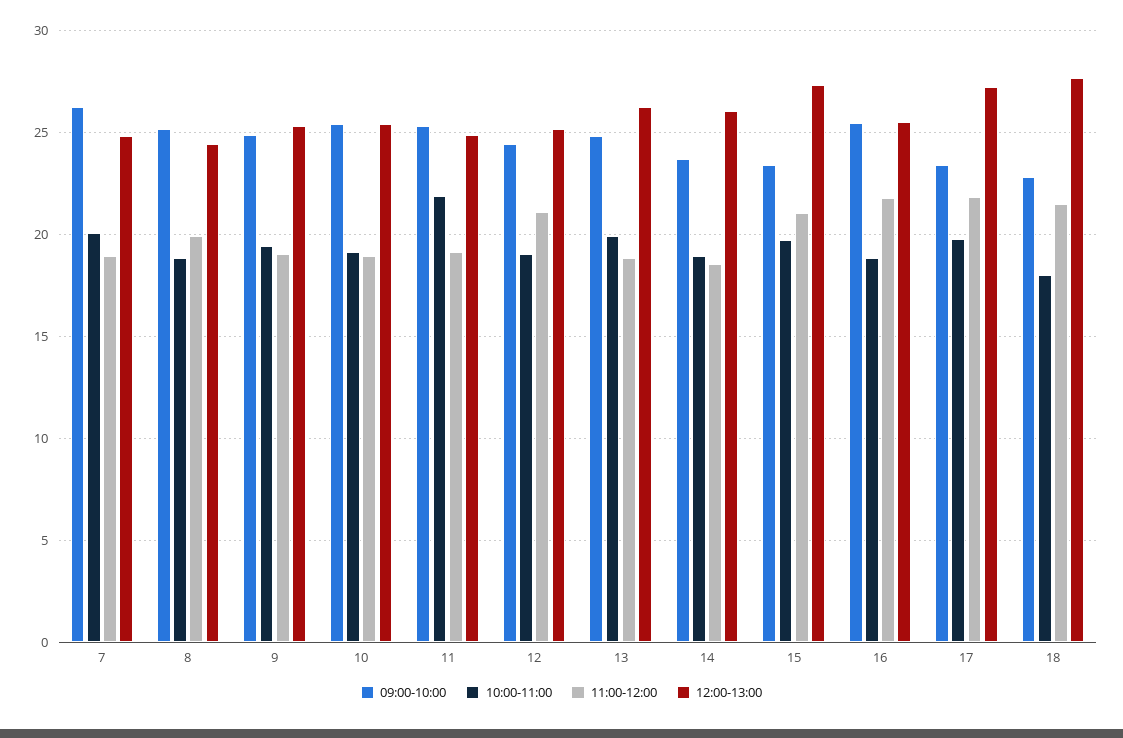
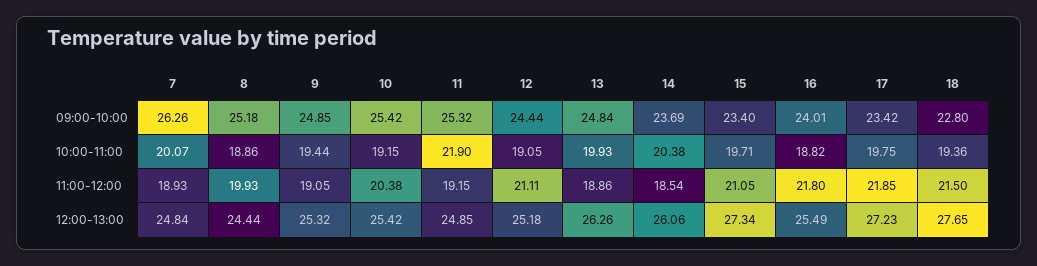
11:00-12:00, 10: 19 -> 20.38
10:00-11:00, 14: 19 -> 20.38
09:00-10:00, 16: 25.5 -> 24.01
10:00-11:00, 18: 18 -> 19.36

